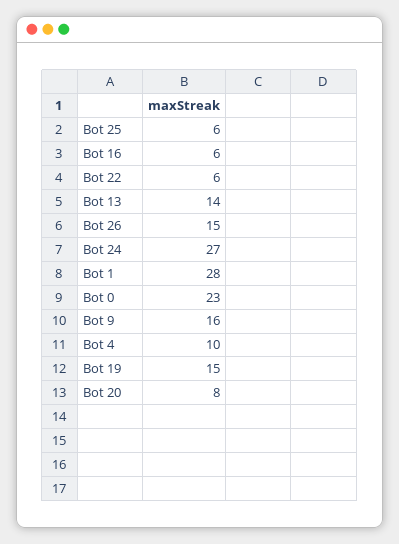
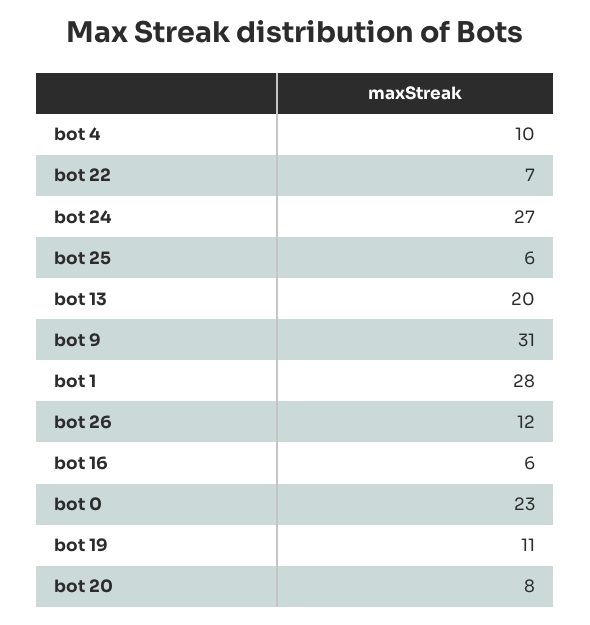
Bot 22: 6 -> 7
Bot 13: 14 -> 20
Bot 26: 15 -> 12
Bot 9: 16 -> 31
Bot 19: 15 -> 11

